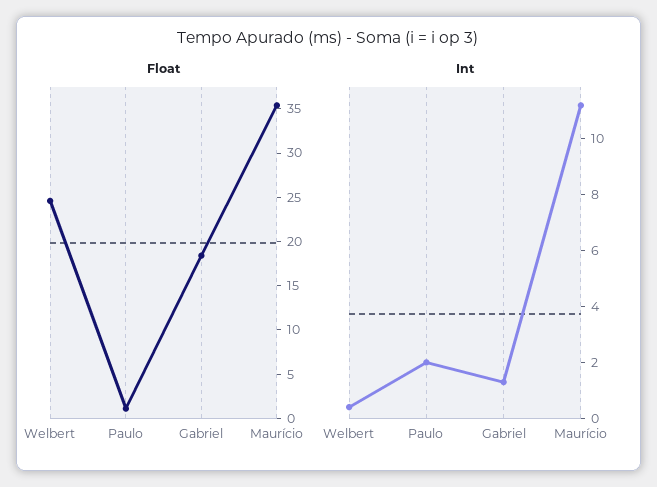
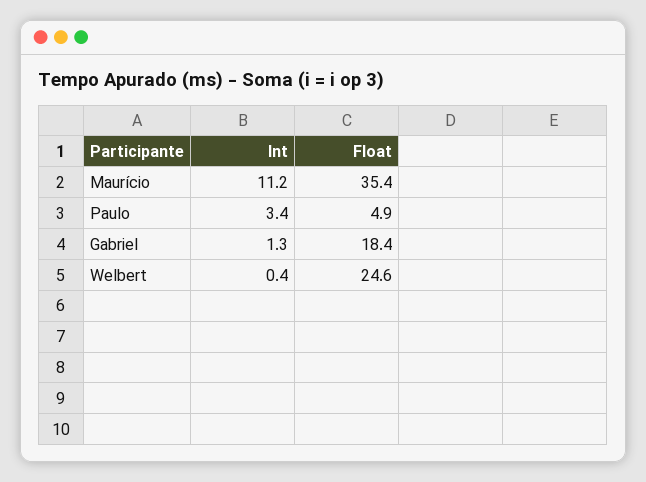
Float, Paulo: 1 -> 4.9
Int, Paulo: 2 -> 3.4

